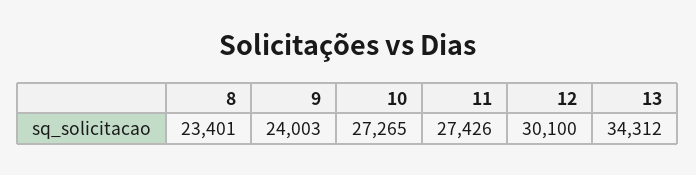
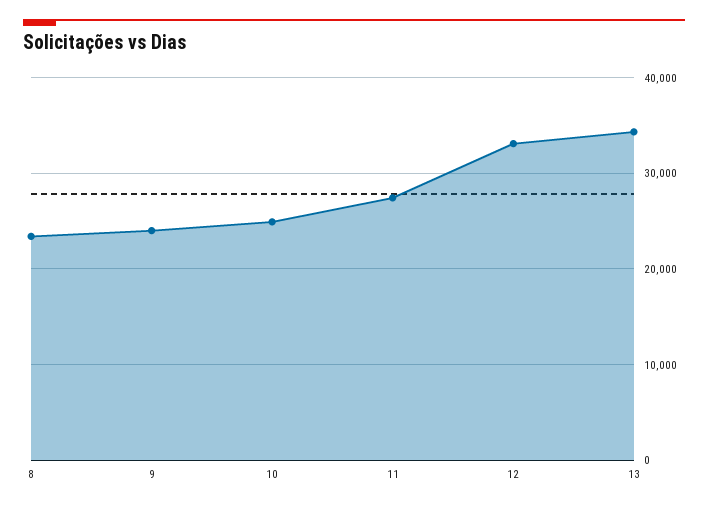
10: 27265 -> 25000
12: 30100 -> 33000

